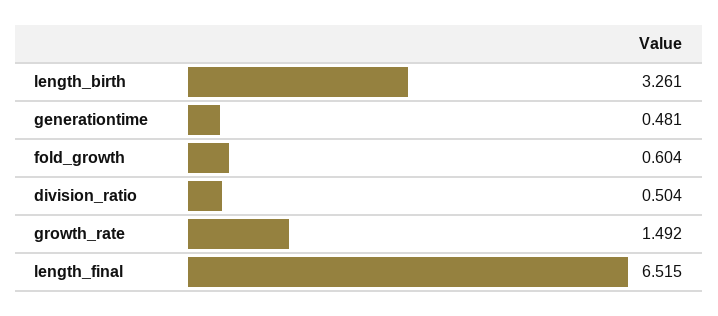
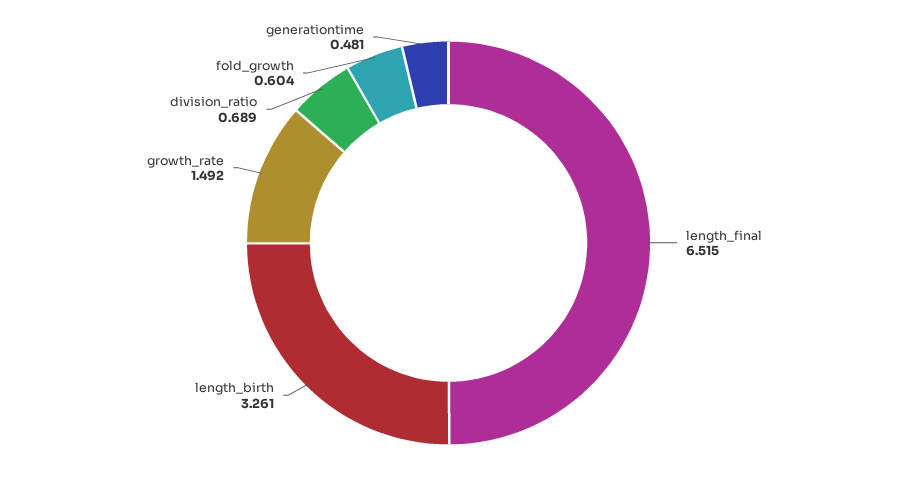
division_ratio: 0.504 -> 0.689

